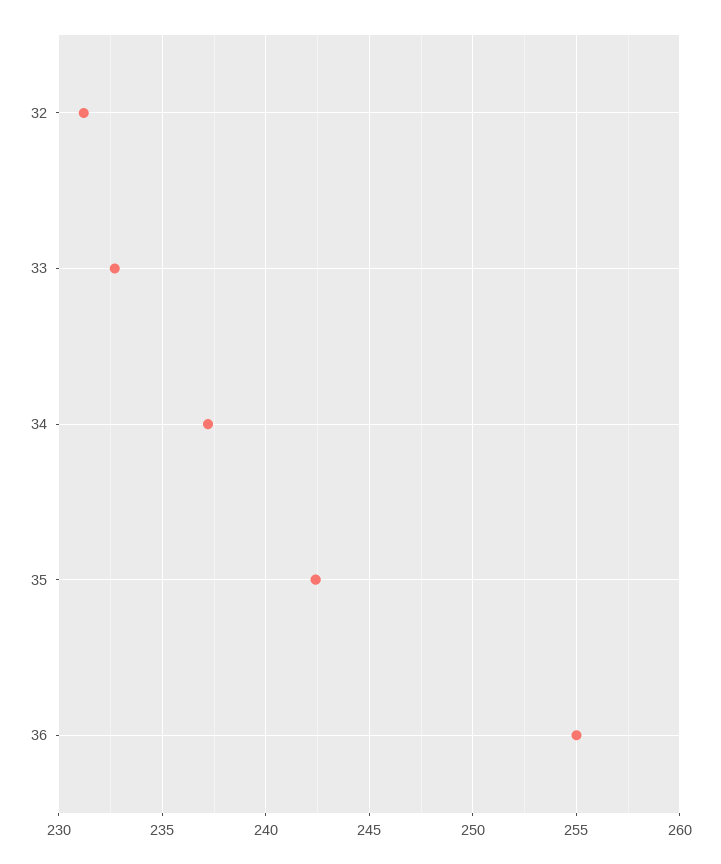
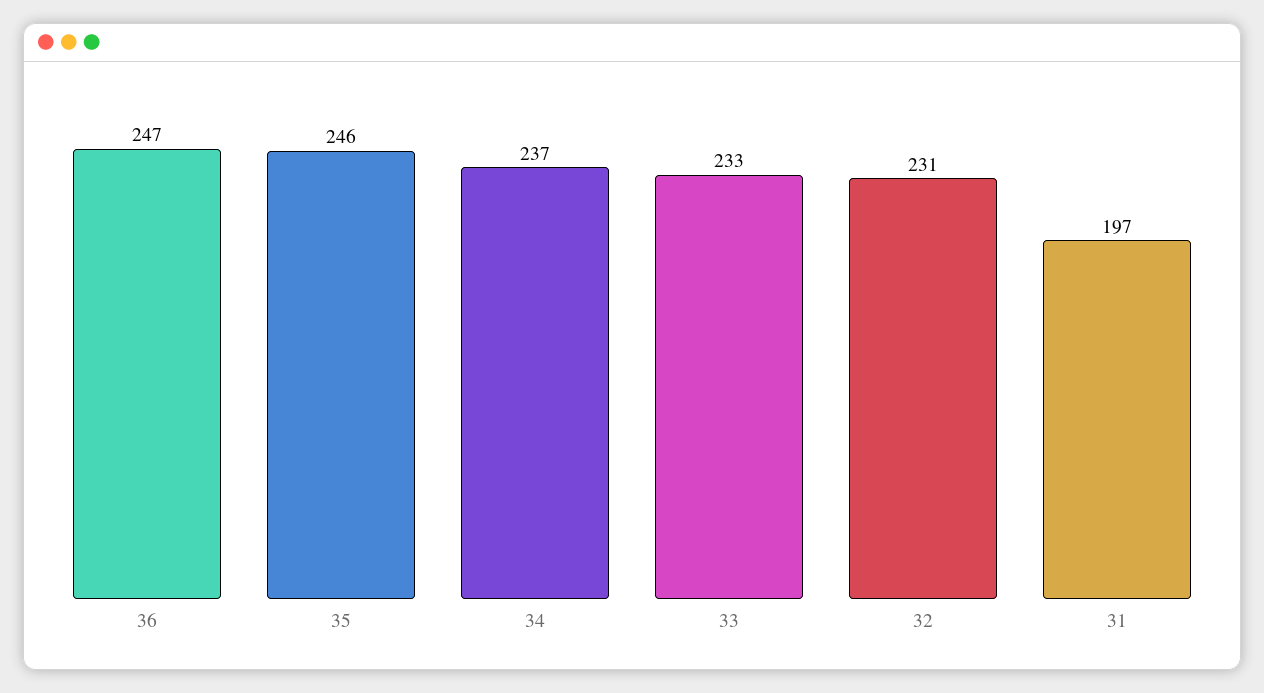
35: 242.5 -> 246
36: 255 -> 247
31: none -> 197

